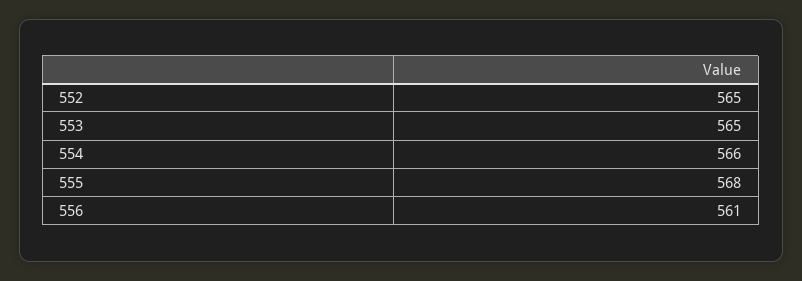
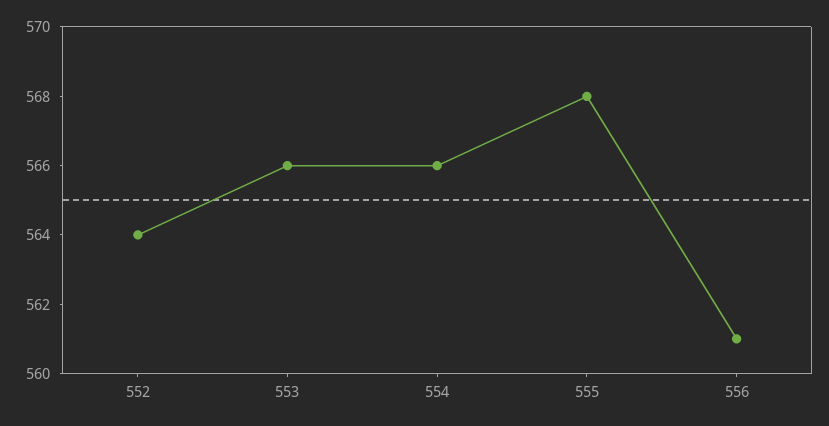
552: 565 -> 564
553: 565 -> 566

